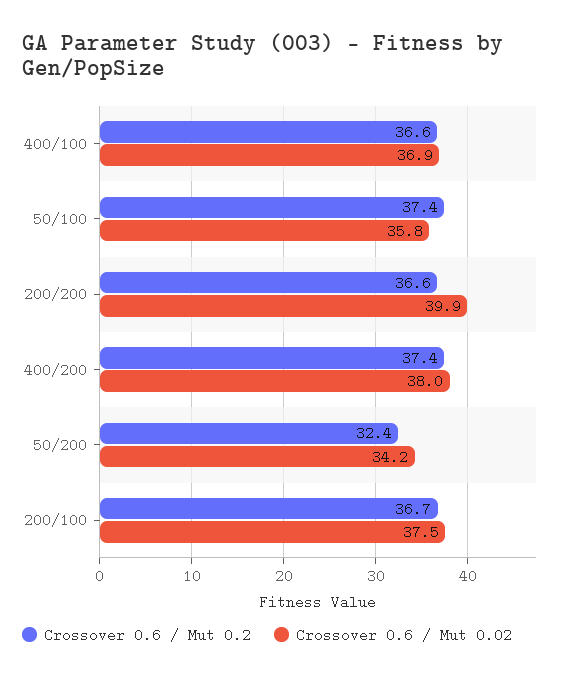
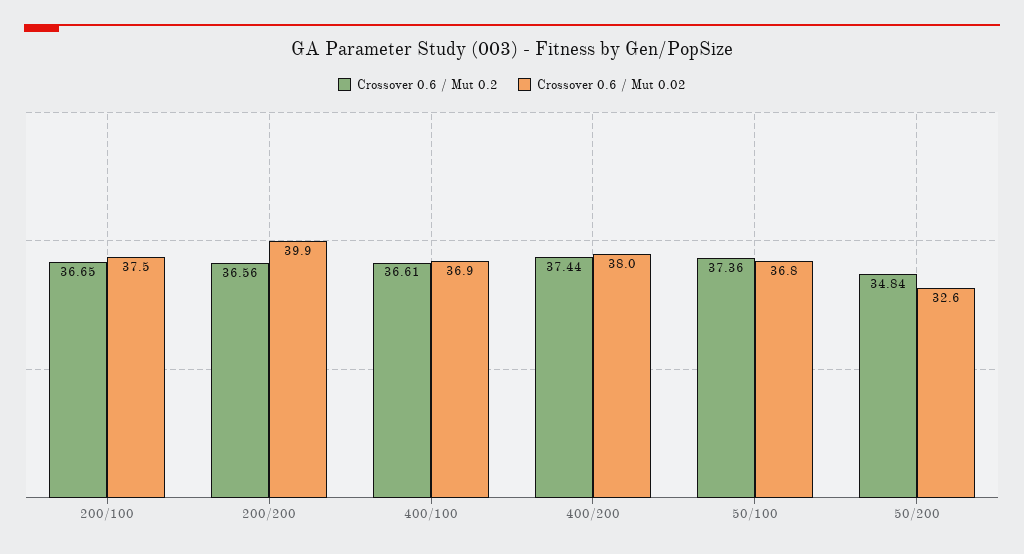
Crossover 0.6 / Mut 0.02, 50/100: 35.8 -> 36.8
Crossover 0.6 / Mut 0.2, 50/200: 32.4 -> 34.84
Crossover 0.6 / Mut 0.02, 50/200: 34.2 -> 32.6

